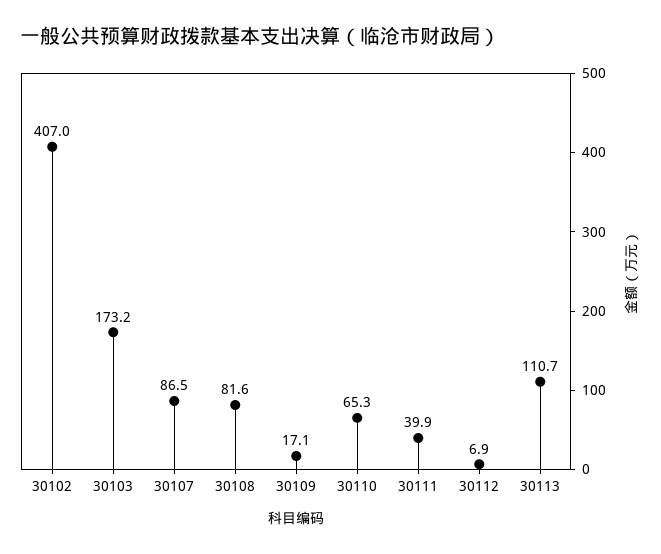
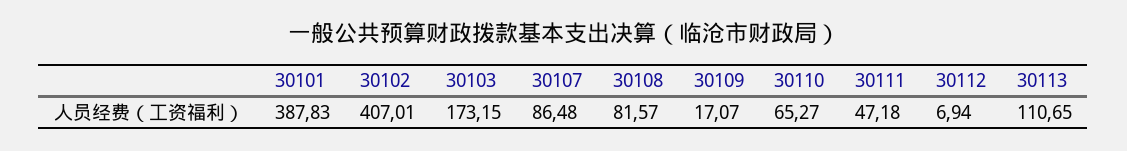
30111: 39.9 -> 47.18
30101: none -> 387.83

